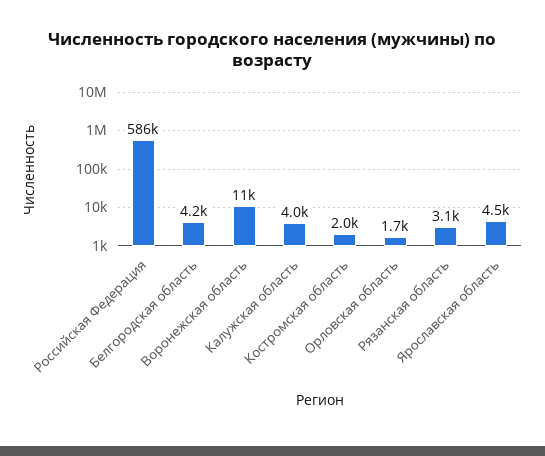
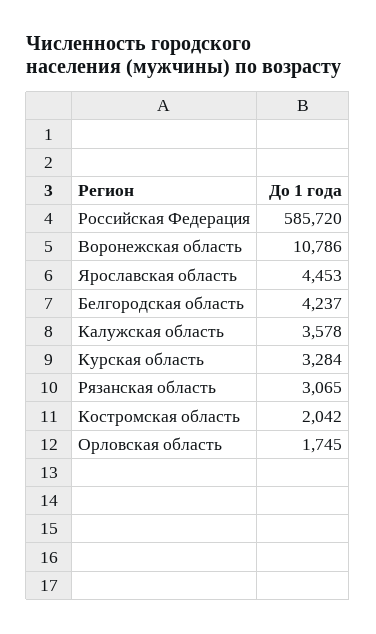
Калужская область: 4000 -> 3578
Курская область: none -> 3284

